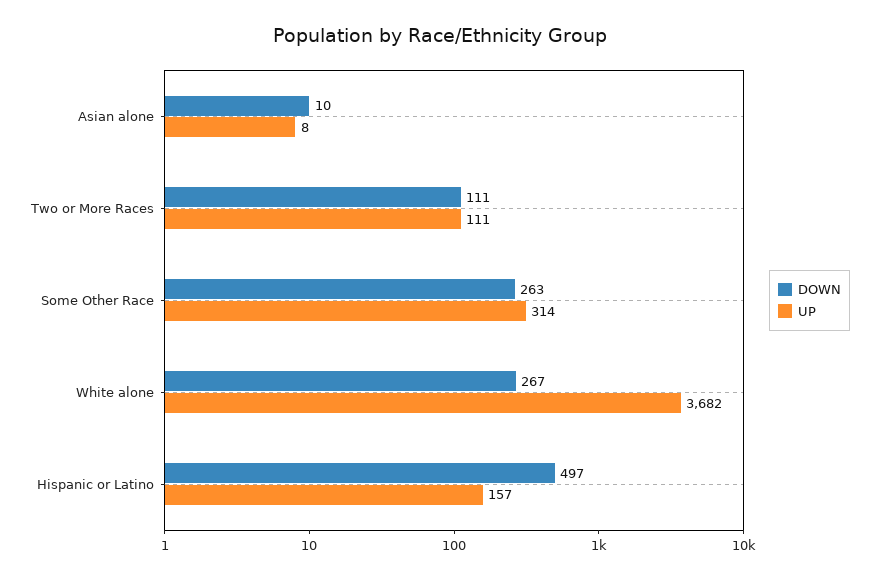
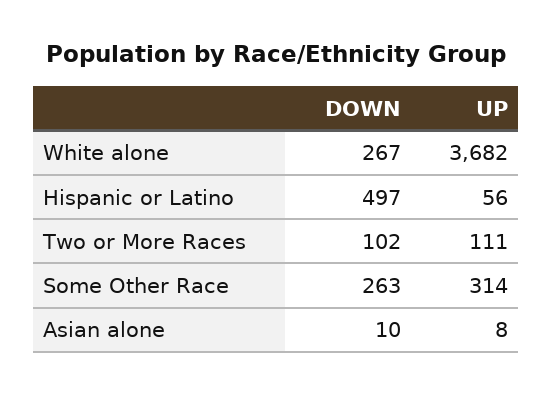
DOWN, Two or More Races: 111 -> 102
UP, Hispanic or Latino: 157 -> 56

